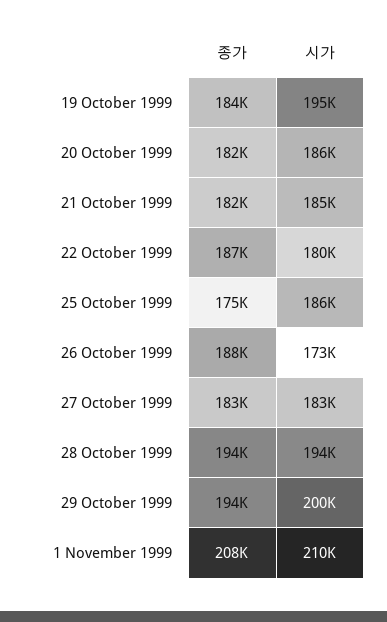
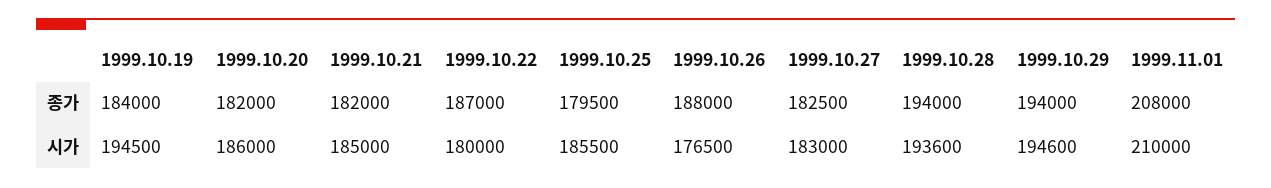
종가, 25 October 1999: 175000 -> 179500
시가, 26 October 1999: 173000 -> 176500
시가, 29 October 1999: 200000 -> 194600

